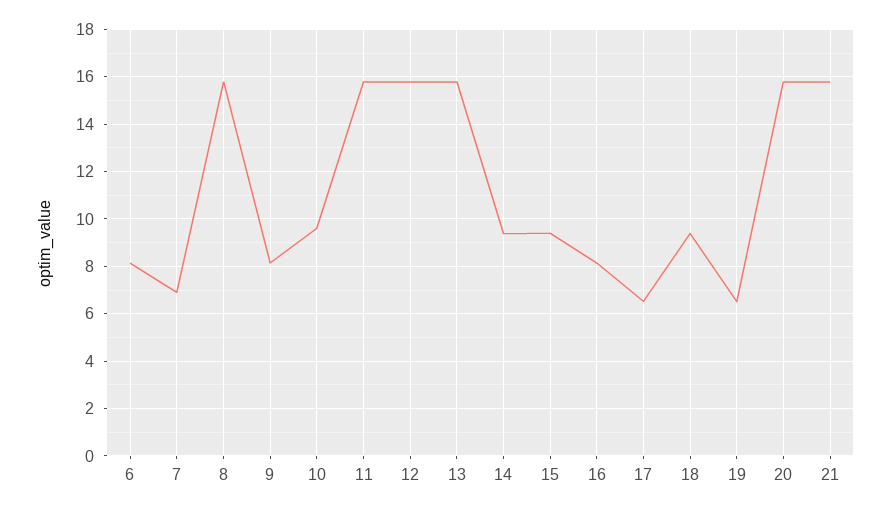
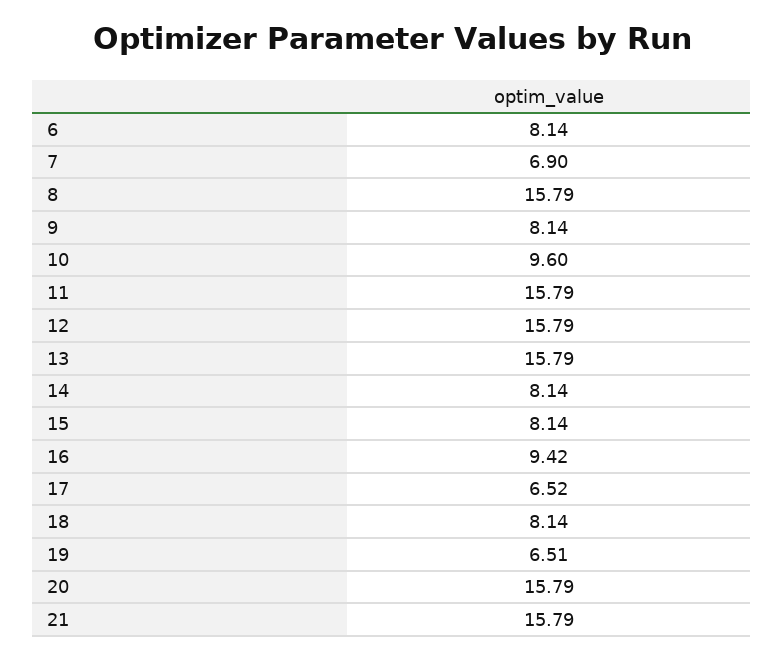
14: 9.5 -> 8.14
15: 9.5 -> 8.14
16: 8 -> 9.42
18: 9.5 -> 8.14

